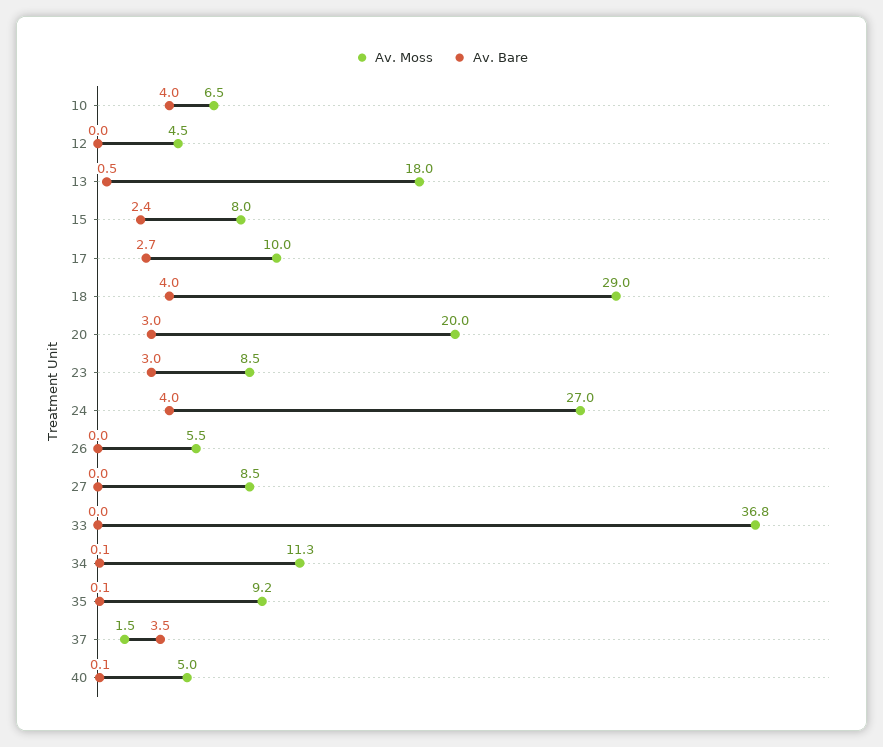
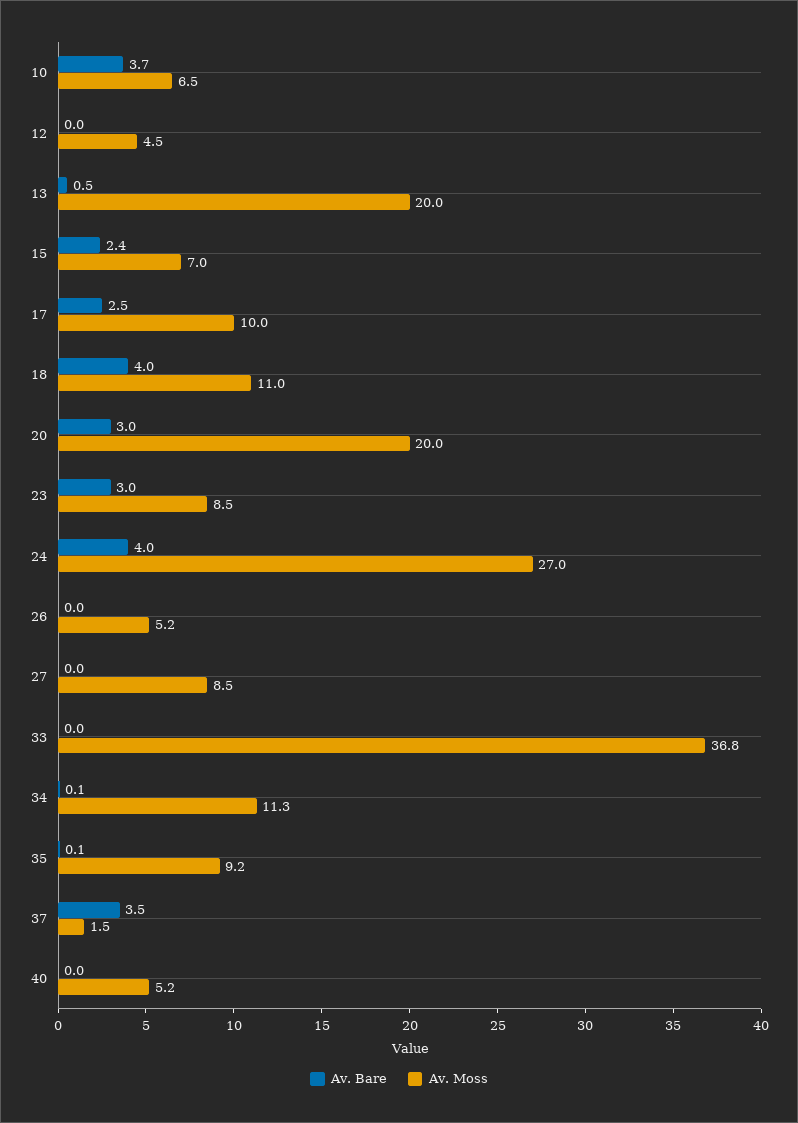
Av. Bare, 10: 4 -> 3.7
Av. Moss, 13: 18 -> 20
Av. Moss, 15: 8 -> 7
Av. Bare, 17: 2.7 -> 2.5
Av. Moss, 18: 29 -> 11
Av. Moss, 26: 5.5 -> 5.2
Av. Moss, 40: 5 -> 5.2
Av. Bare, 40: 0.1 -> 0

